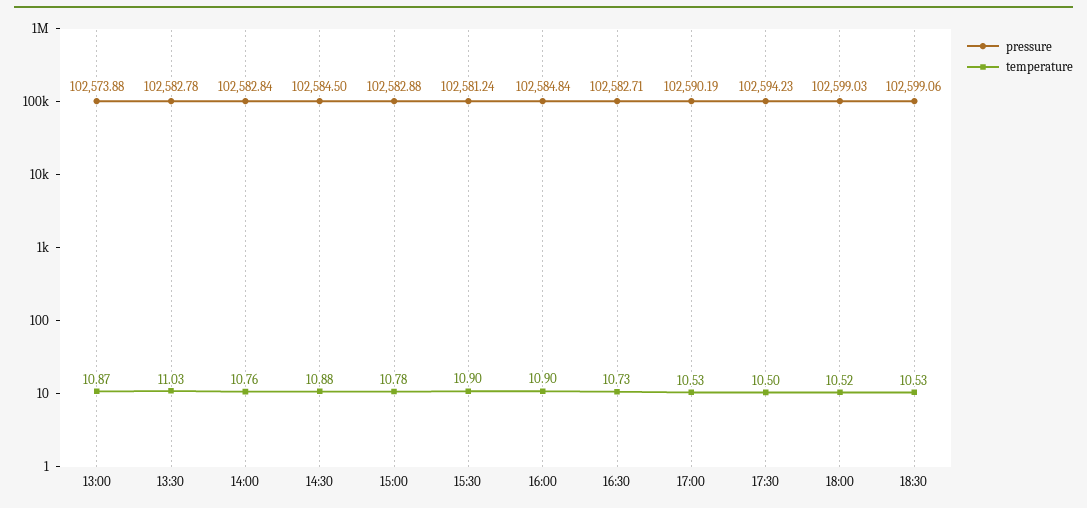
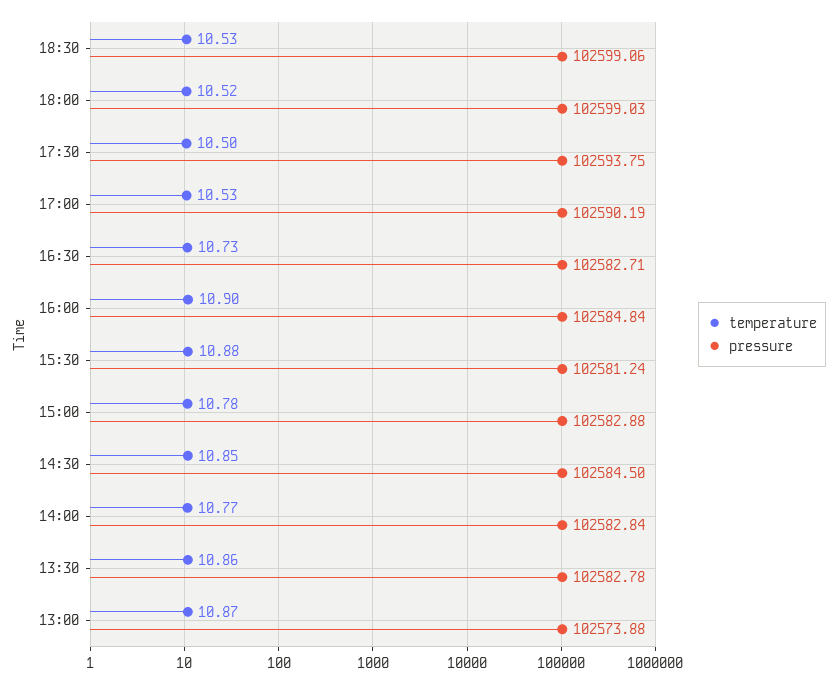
temperature, 13:30: 11.03 -> 10.86
temperature, 14:00: 10.76 -> 10.77
temperature, 14:30: 10.88 -> 10.85
temperature, 15:30: 10.9 -> 10.88
pressure, 17:30: 102594.23 -> 102593.75

